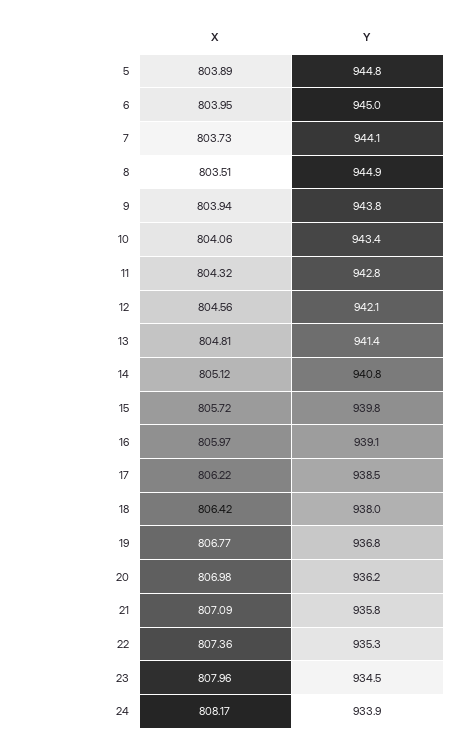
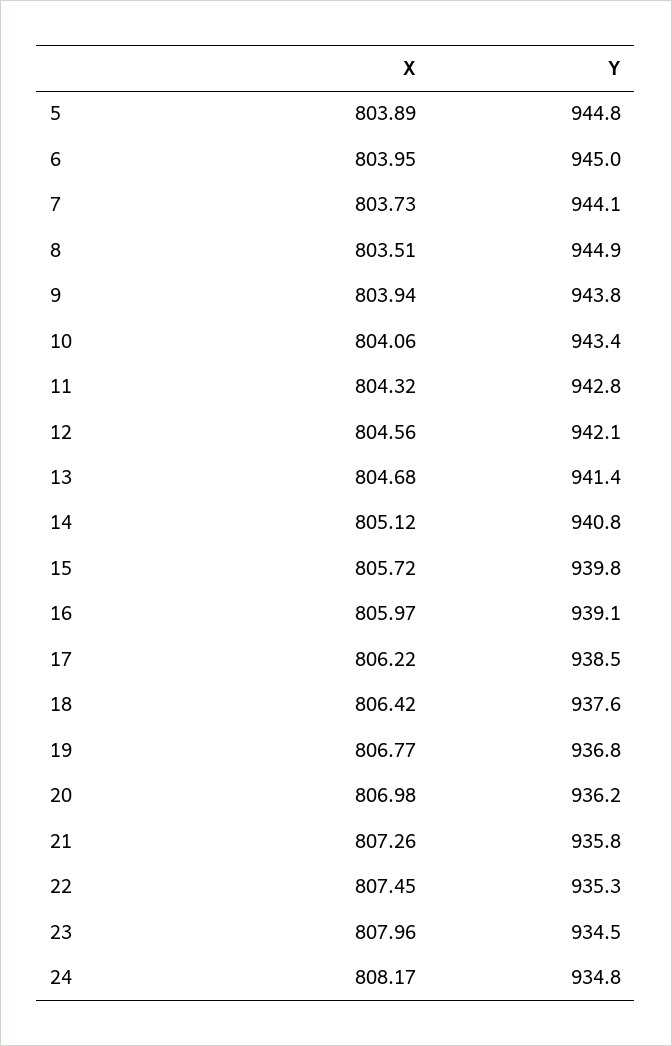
X, 13: 804.81 -> 804.68
Y, 18: 938 -> 937.6
X, 21: 807.09 -> 807.26
X, 22: 807.36 -> 807.45
Y, 24: 933.9 -> 934.8

